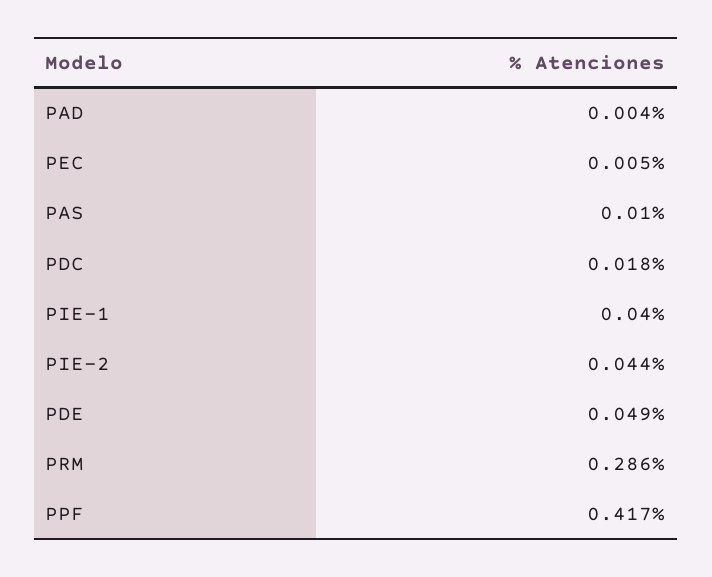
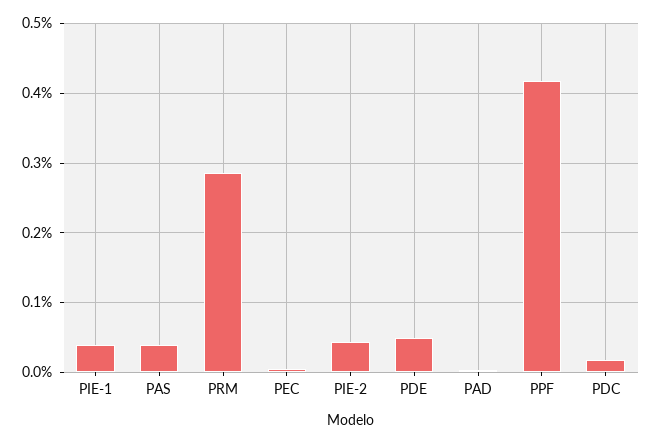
PAS: 0.01 -> 0.04

